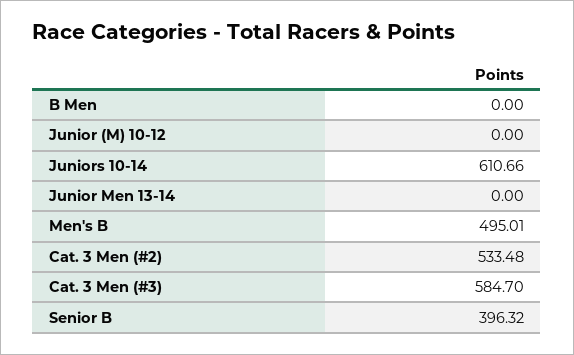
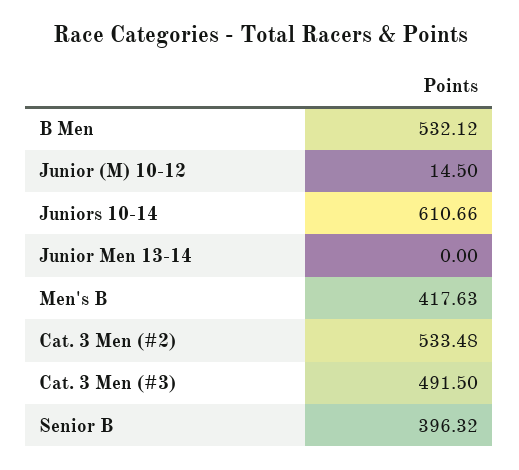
B Men: 0 -> 532.12
Junior (M) 10-12: 0 -> 14.5
Men's B: 495.01 -> 417.63
Cat. 3 Men (#3): 584.7 -> 491.5

